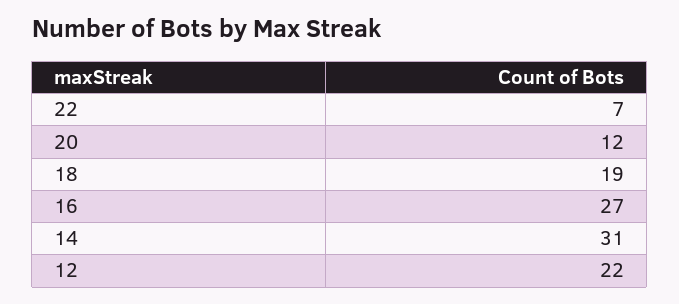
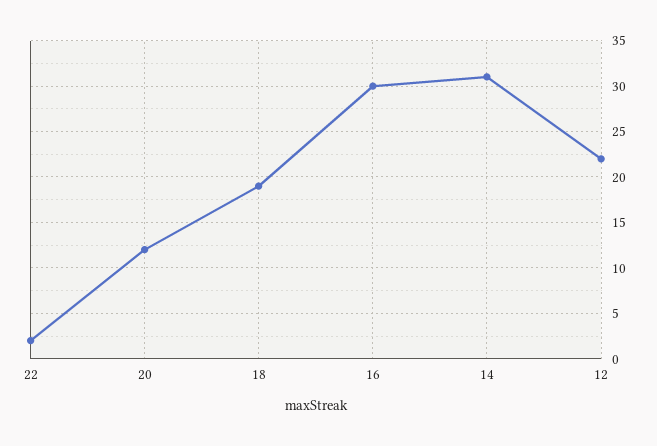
22: 7 -> 2
16: 27 -> 30

